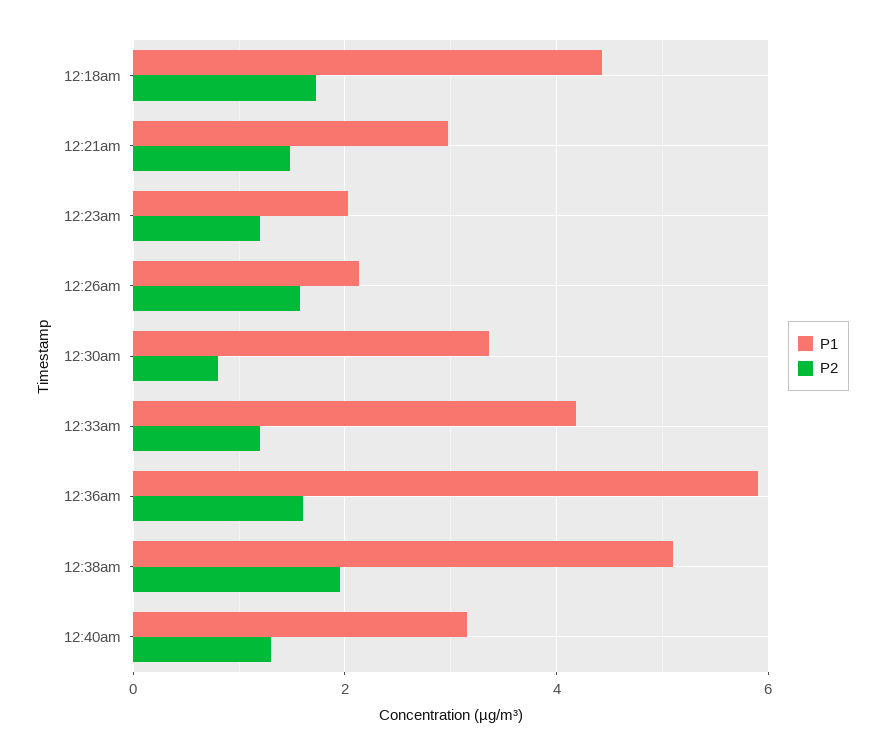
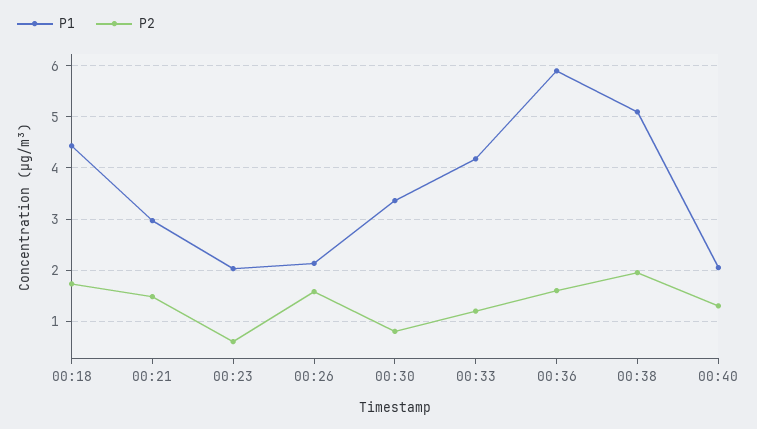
P2, 12:23am: 1.2 -> 0.6
P1, 12:40am: 3.2 -> 2

